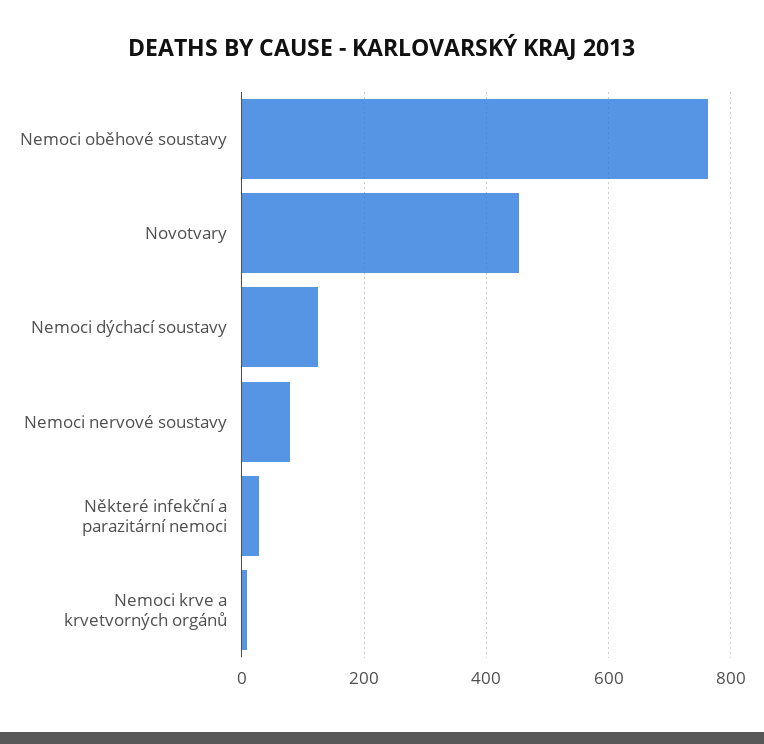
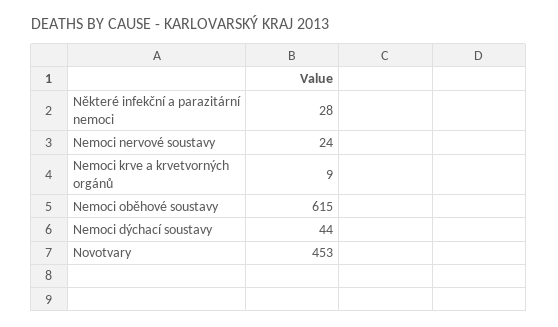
Nemoci oběhové soustavy: 760 -> 615
Nemoci dýchací soustavy: 120 -> 44
Nemoci nervové soustavy: 80 -> 24

